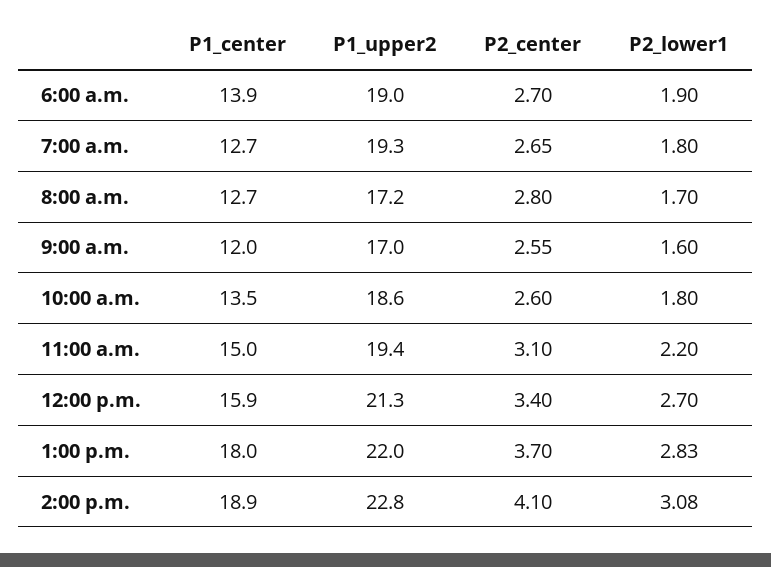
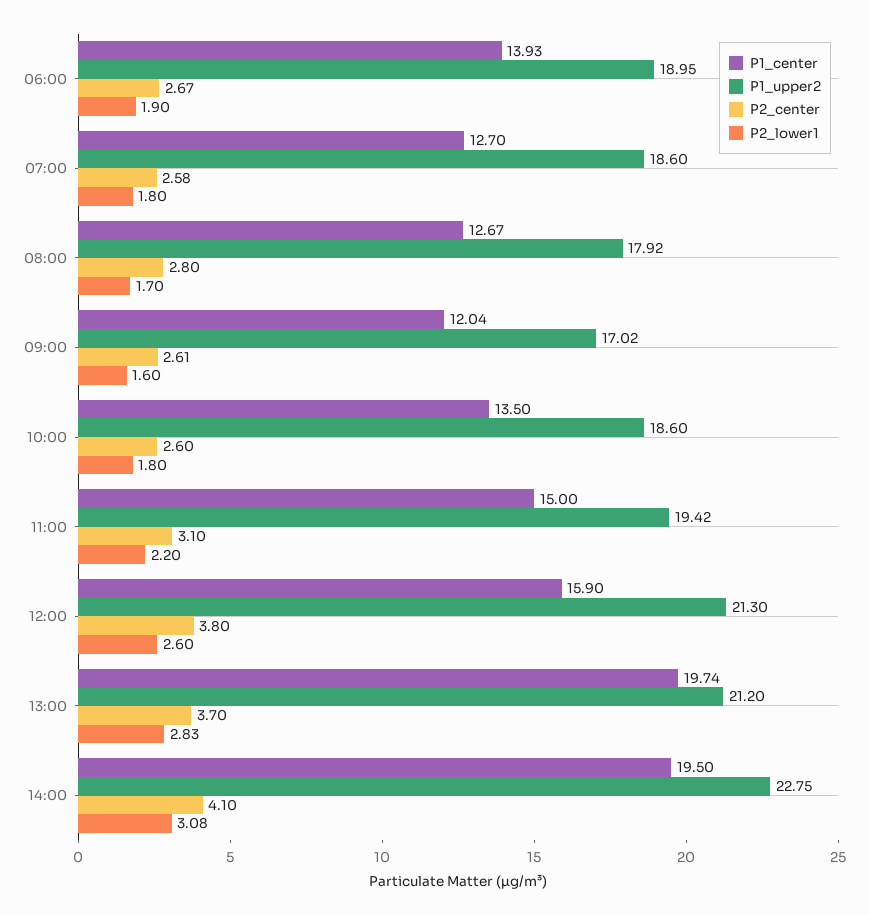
P2_center, 6:00 a.m.: 2.7 -> 2.67
P1_upper2, 7:00 a.m.: 19.3 -> 18.6
P2_center, 7:00 a.m.: 2.65 -> 2.58
P1_upper2, 8:00 a.m.: 17.2 -> 17.92
P2_center, 9:00 a.m.: 2.55 -> 2.61
P2_center, 12:00 p.m.: 3.4 -> 3.8
P2_lower1, 12:00 p.m.: 2.7 -> 2.6
P1_center, 1:00 p.m.: 18 -> 19.74
P1_upper2, 1:00 p.m.: 22 -> 21.2
P1_center, 2:00 p.m.: 18.9 -> 19.5

